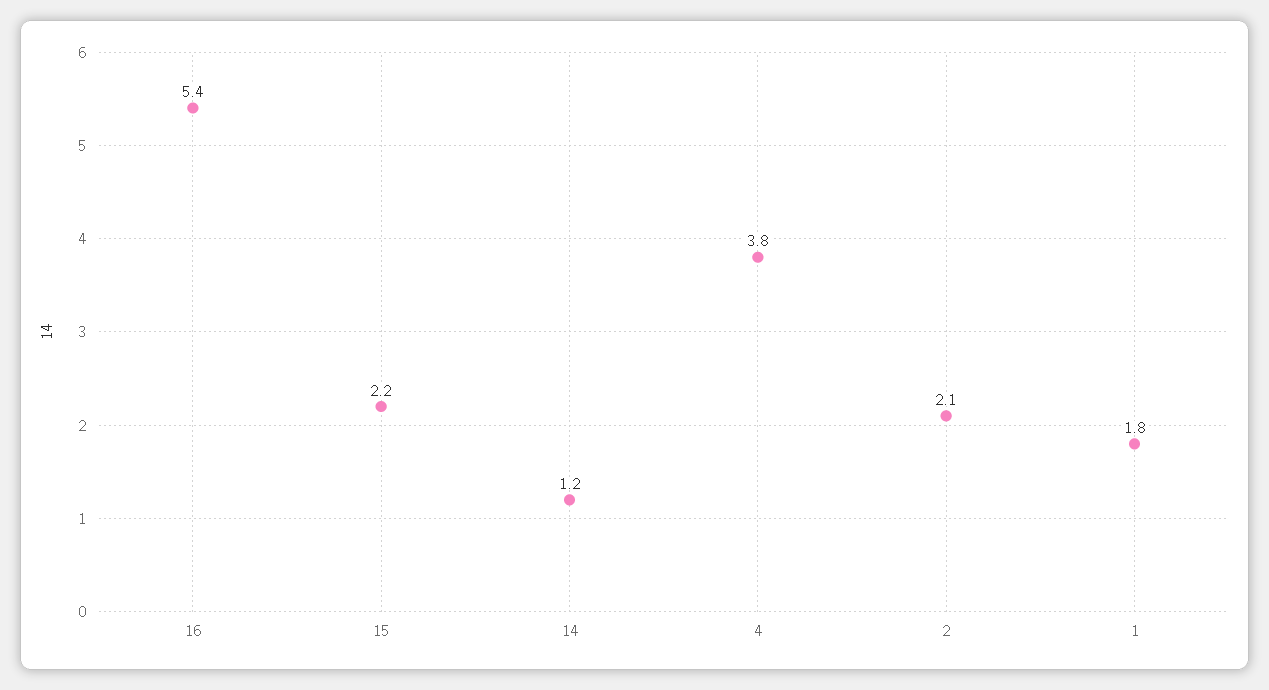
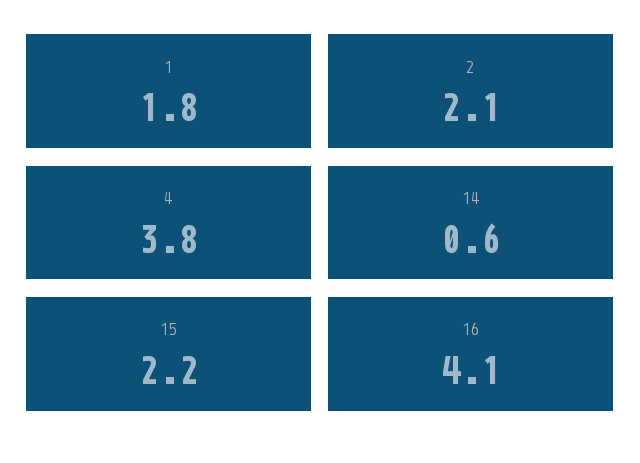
16: 5.4 -> 4.1
14: 1.2 -> 0.6

